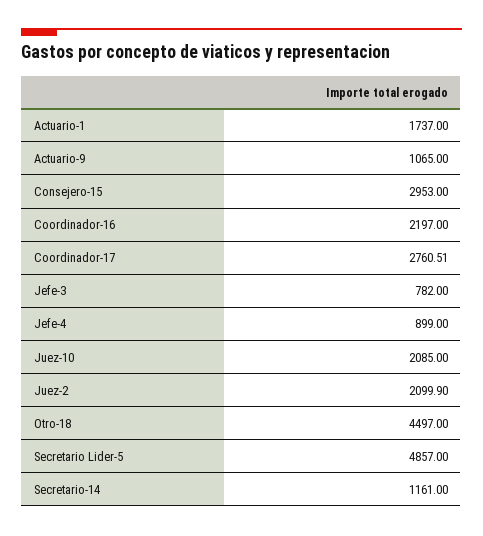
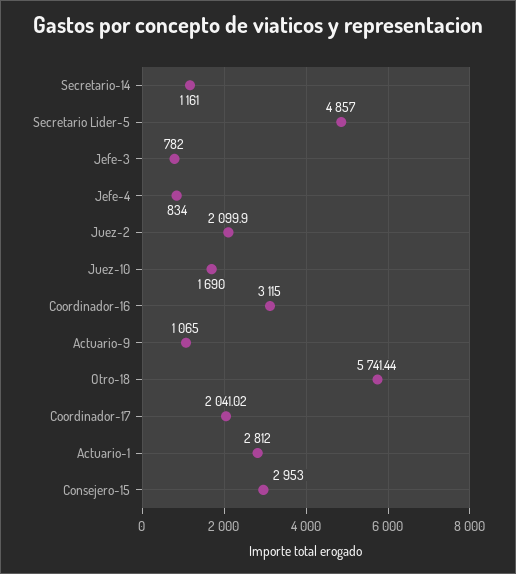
Actuario-1: 1737 -> 2812
Coordinador-16: 2197 -> 3115
Coordinador-17: 2760.51 -> 2041.02
Jefe-4: 899 -> 834
Juez-10: 2085 -> 1690
Otro-18: 4497 -> 5741.44

